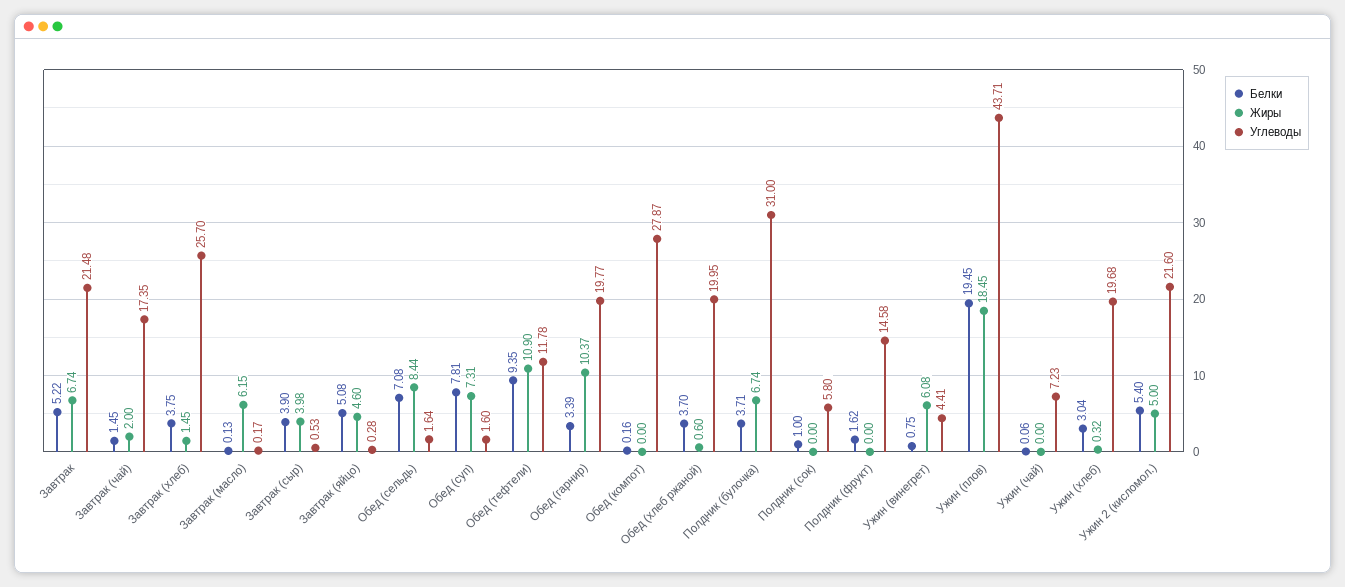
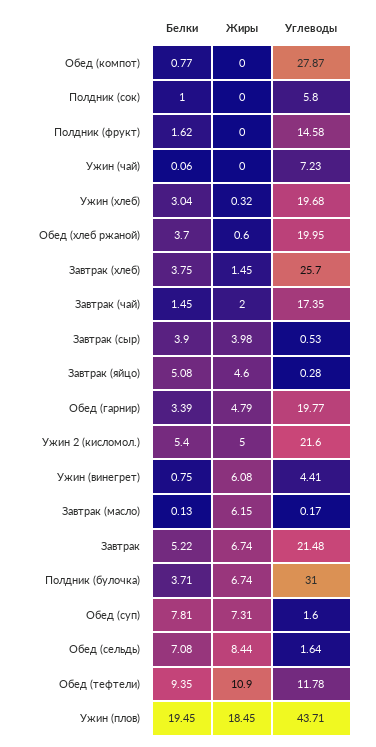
Жиры, Обед (гарнир): 10.37 -> 4.79
Белки, Обед (компот): 0.16 -> 0.77

